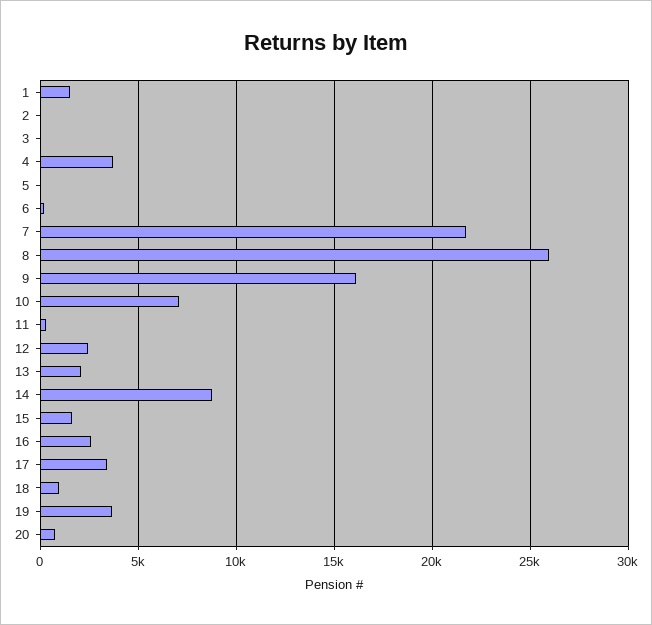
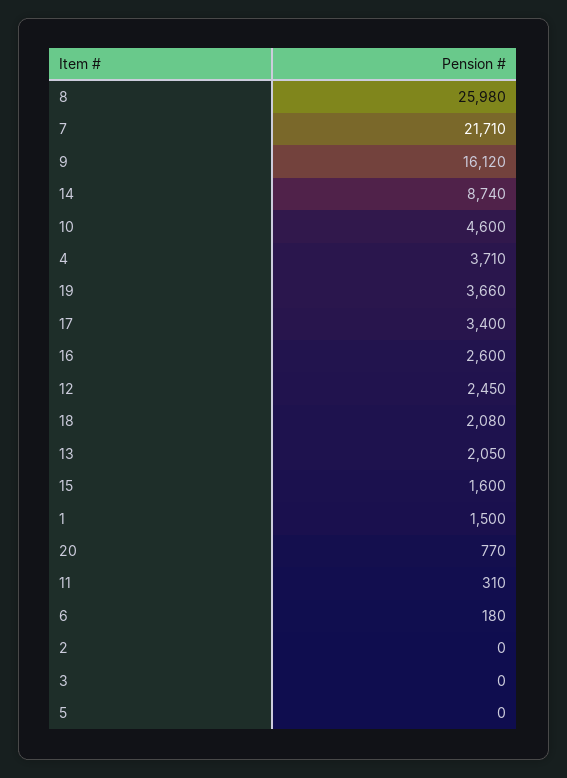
10: 7000 -> 4600
18: 1000 -> 2080

